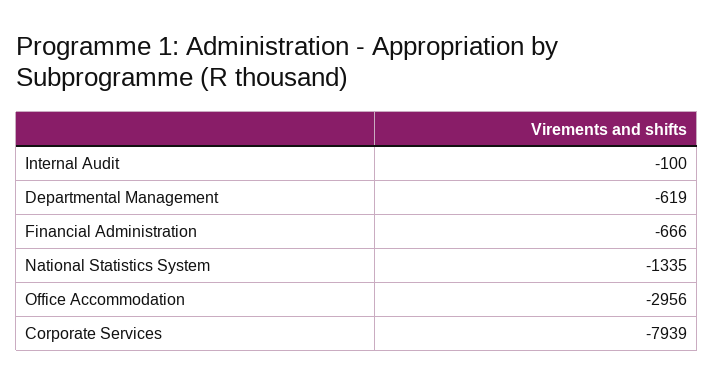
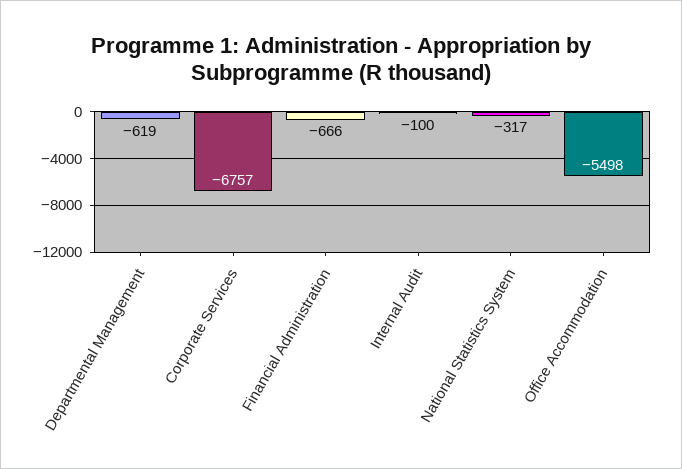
National Statistics System: -1335 -> -317
Office Accommodation: -2956 -> -5498
Corporate Services: -7939 -> -6757

